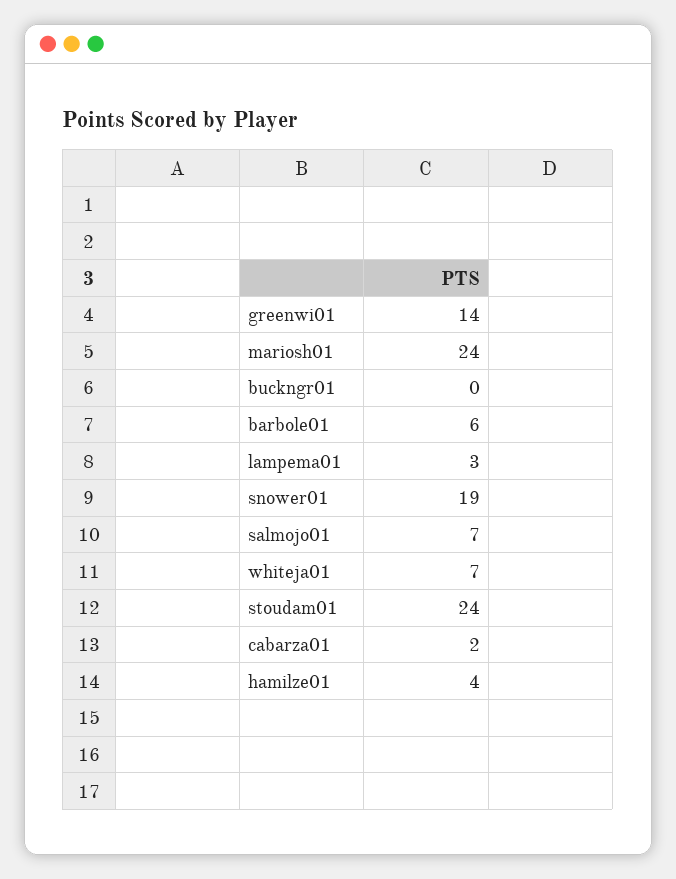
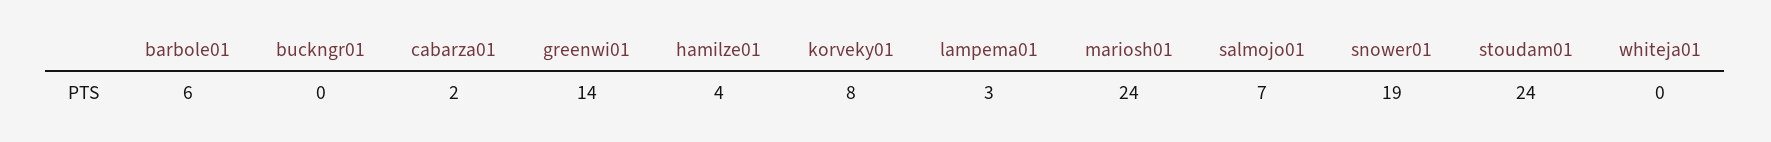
whiteja01: 7 -> 0
korveky01: none -> 8

